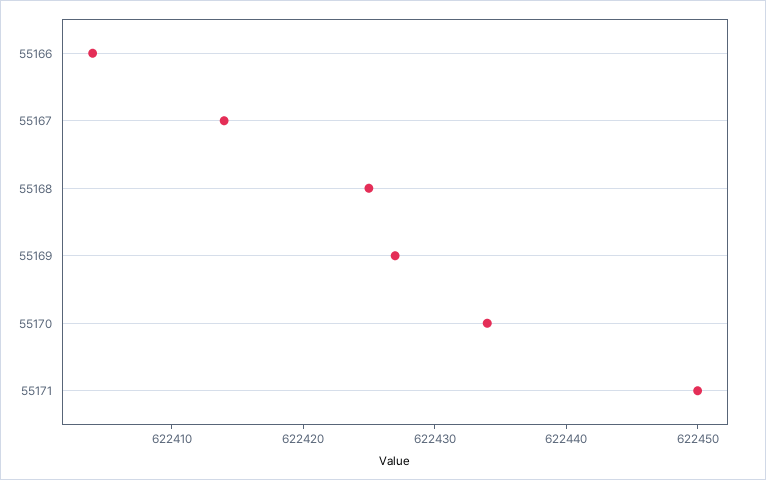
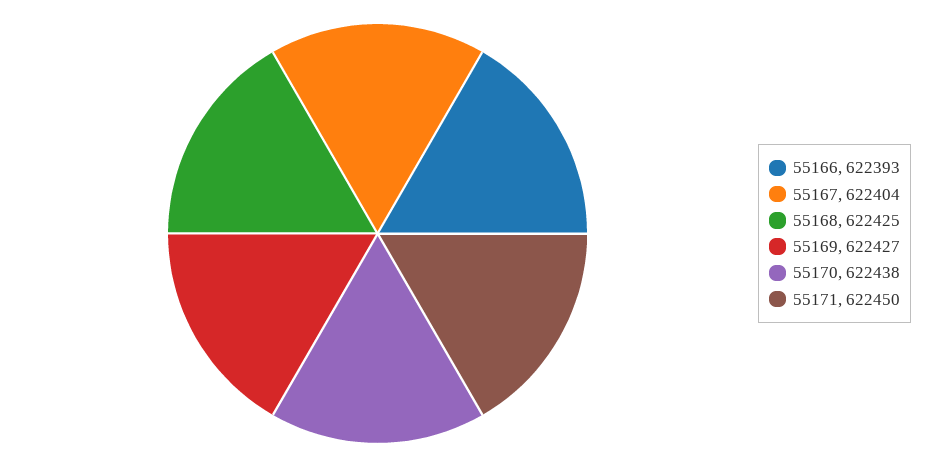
55166: 622404 -> 622393
55167: 622414 -> 622404
55170: 622434 -> 622438

